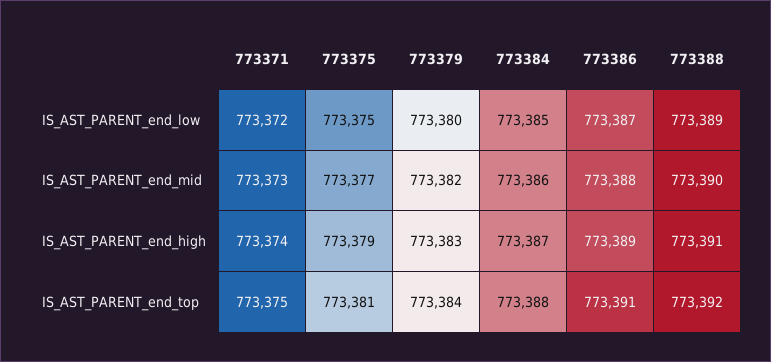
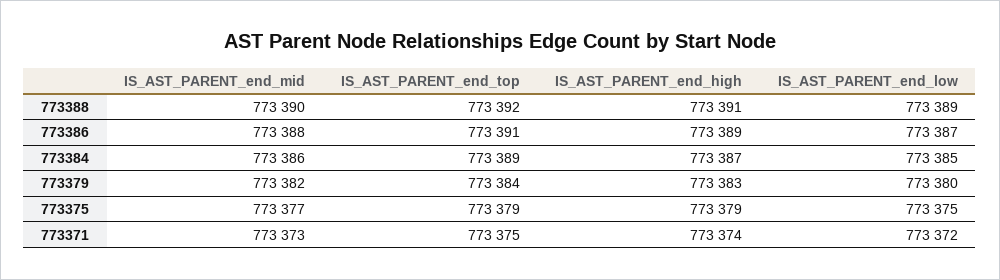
773375, IS_AST_PARENT_end_top: 773381 -> 773379
773384, IS_AST_PARENT_end_top: 773388 -> 773389

